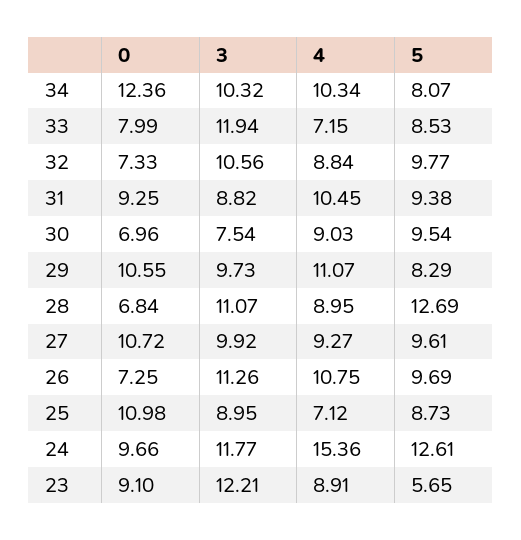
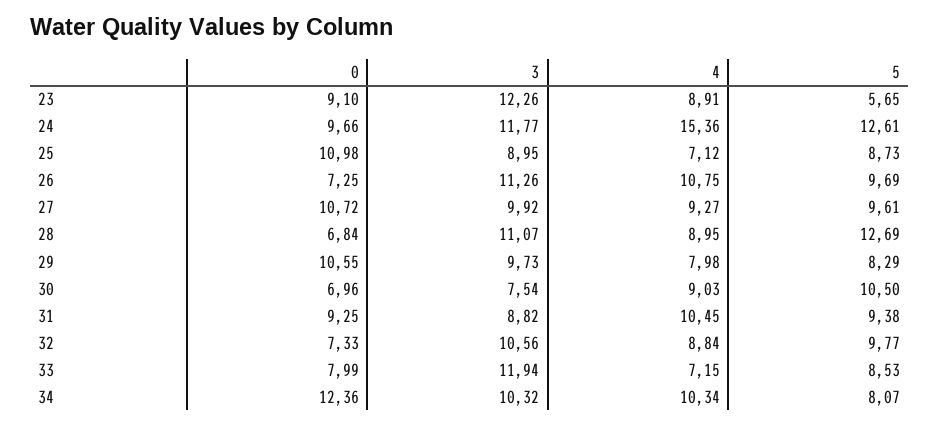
5, 30: 9.54 -> 10.5
4, 29: 11.07 -> 7.98
3, 23: 12.21 -> 12.26

